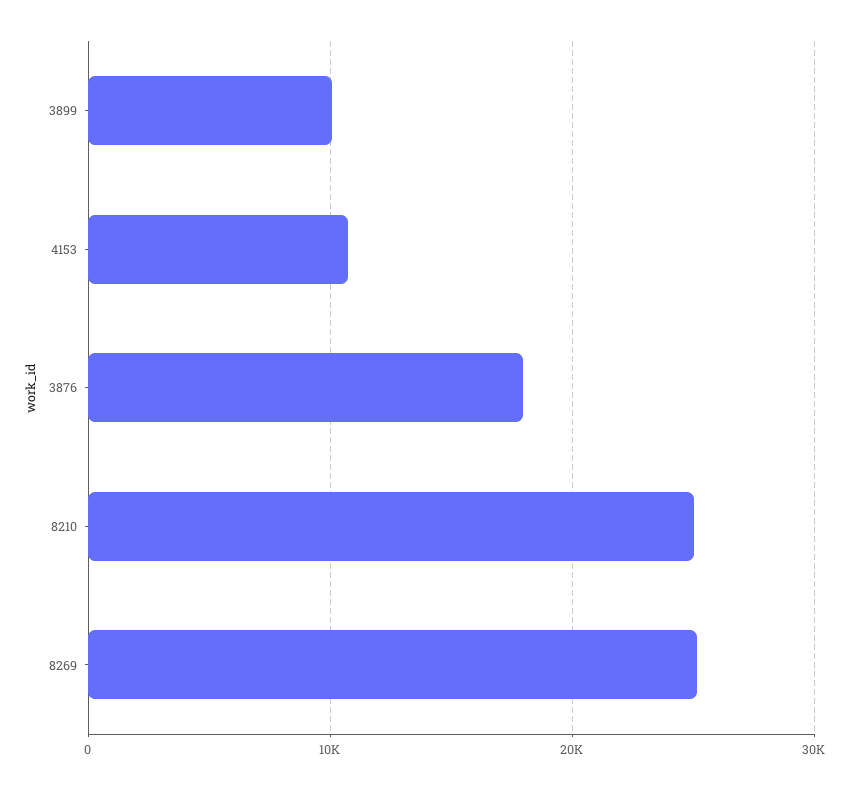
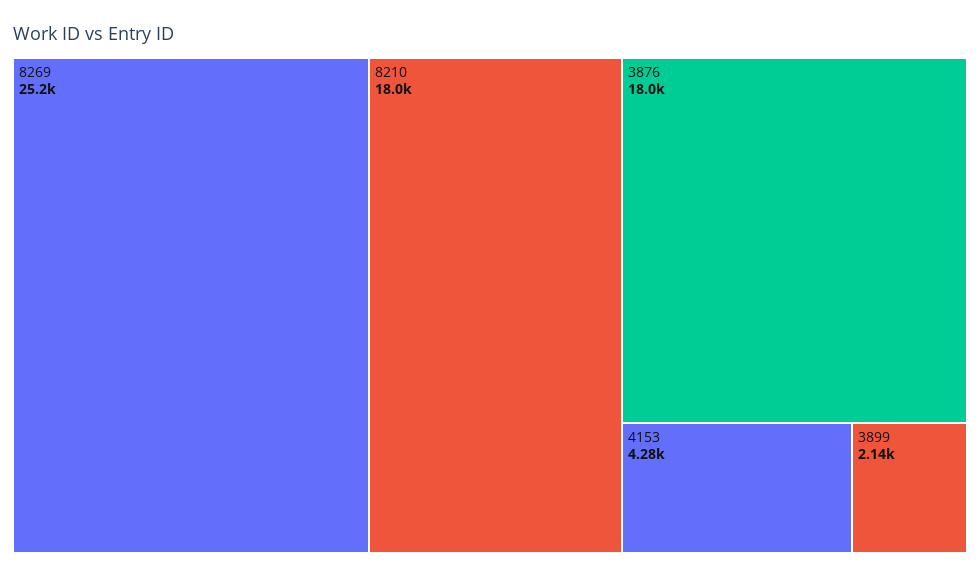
3899: 10000 -> 2140
4153: 11000 -> 4280
8210: 25000 -> 18000

